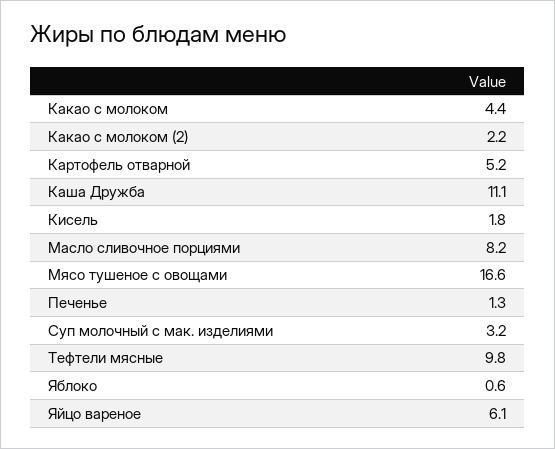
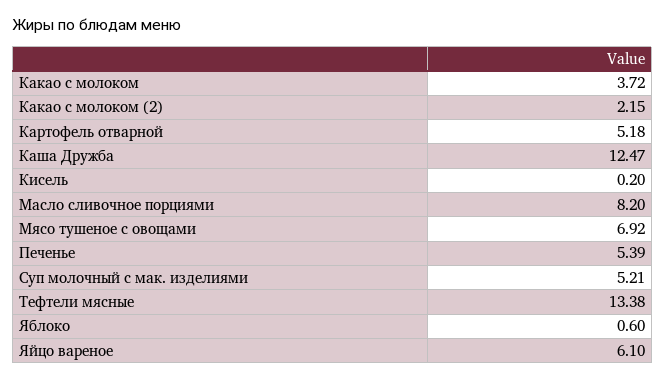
Какао с молоком: 4.4 -> 3.72
Каша Дружба: 11.1 -> 12.47
Кисель: 1.8 -> 0.2
Мясо тушеное с овощами: 16.6 -> 6.92
Печенье: 1.3 -> 5.39
Суп молочный с мак. изделиями: 3.2 -> 5.21
Тефтели мясные: 9.8 -> 13.38

